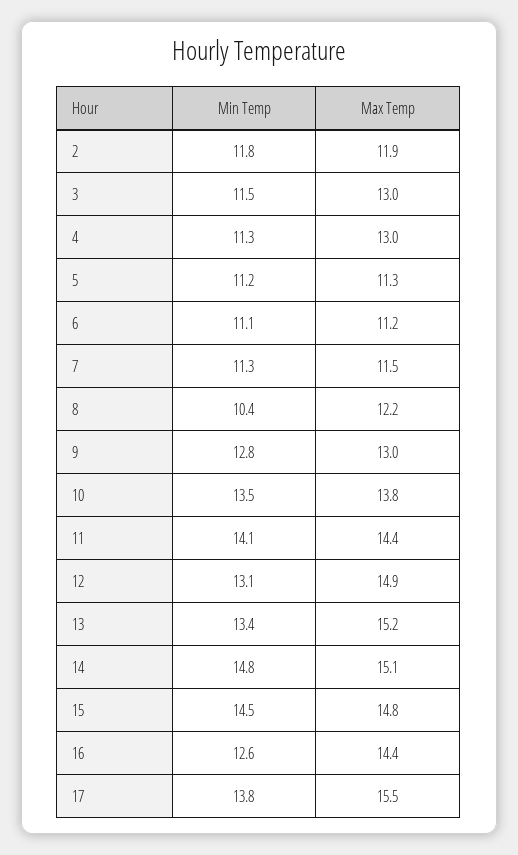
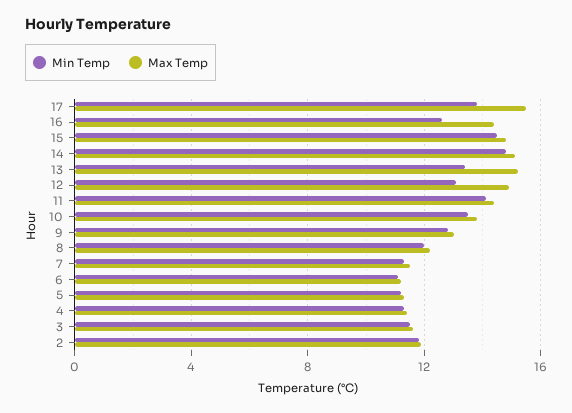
Max Temp, 3: 13 -> 11.5
Max Temp, 4: 13 -> 11.5
Min Temp, 8: 10.4 -> 12

